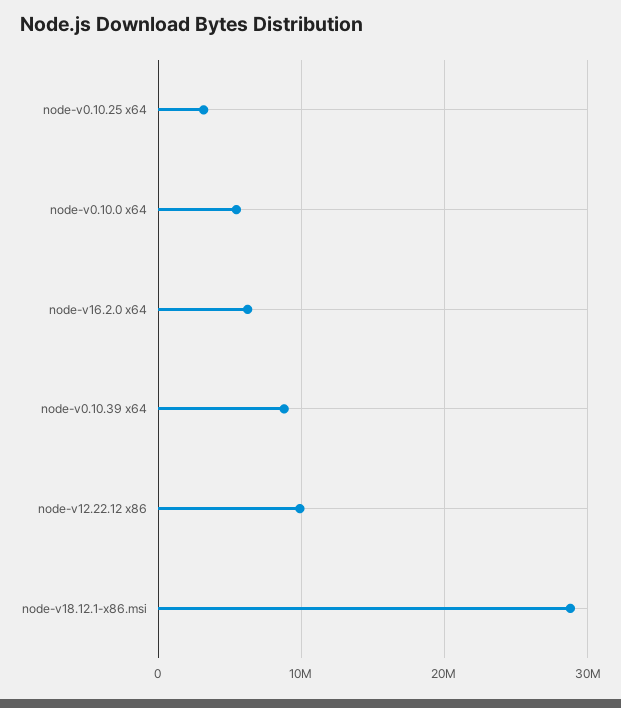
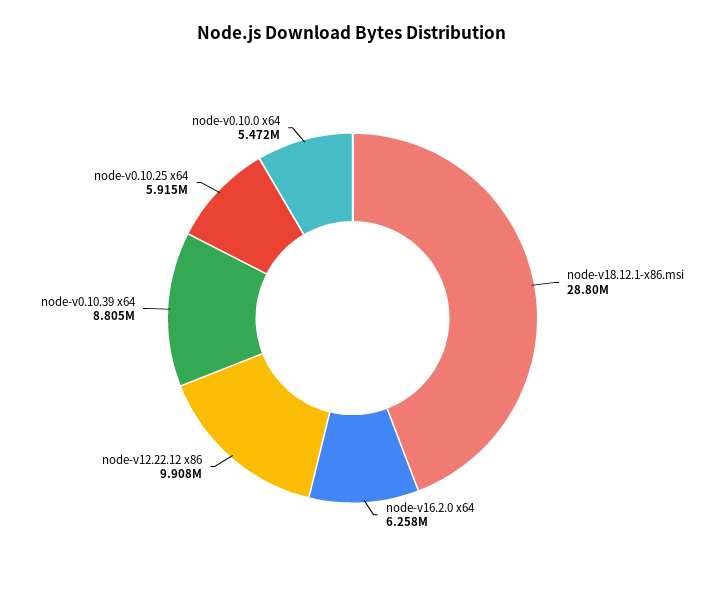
node-v0.10.25 x64: 3000000 -> 5915000

